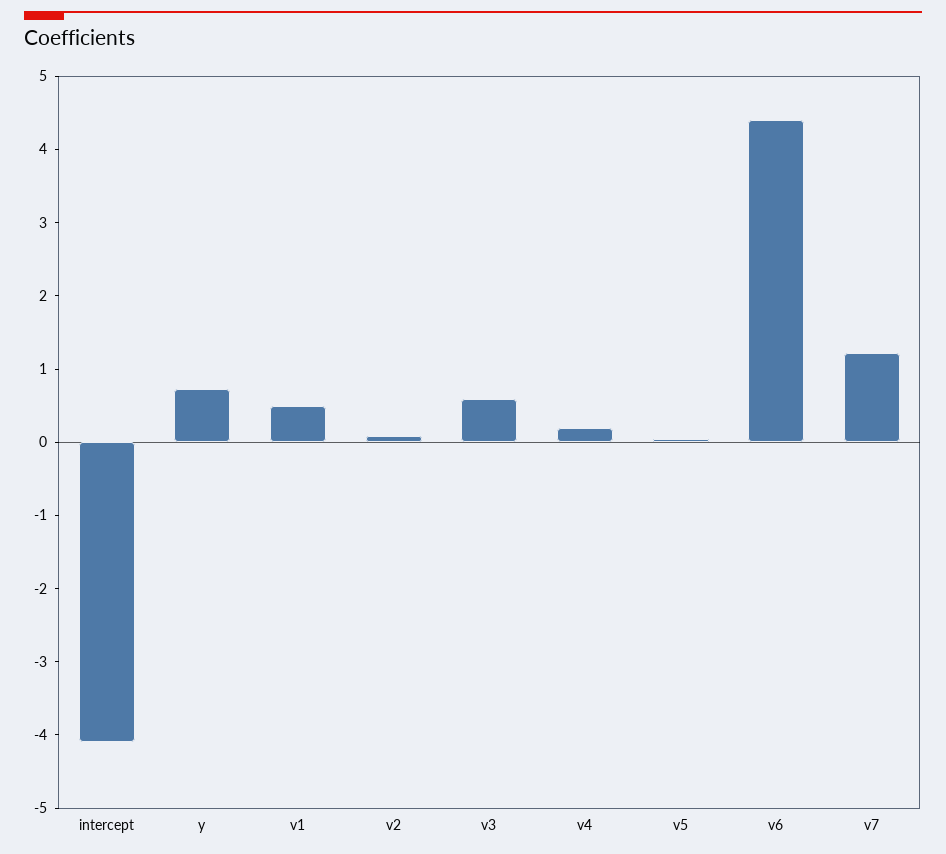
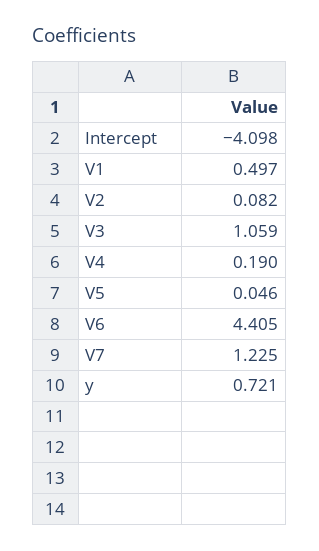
v3: 0.6 -> 1.059

